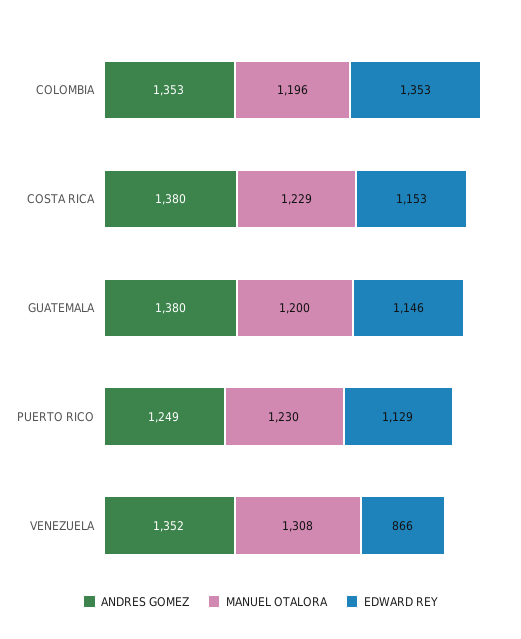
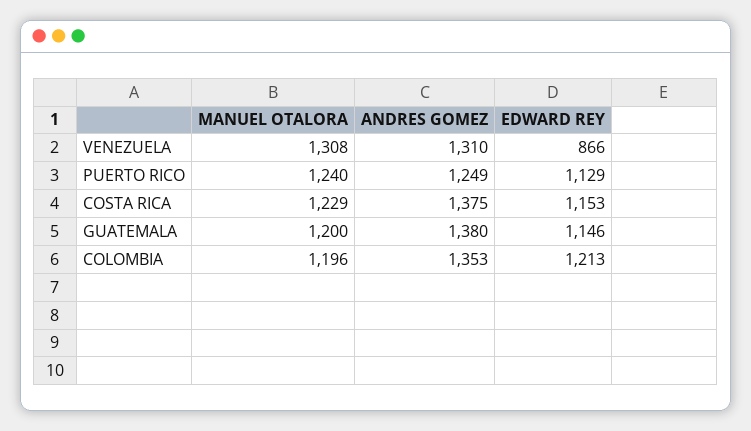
EDWARD REY, COLOMBIA: 1353 -> 1213
ANDRES GOMEZ, COSTA RICA: 1380 -> 1375
MANUEL OTALORA, PUERTO RICO: 1230 -> 1240
ANDRES GOMEZ, VENEZUELA: 1352 -> 1310

